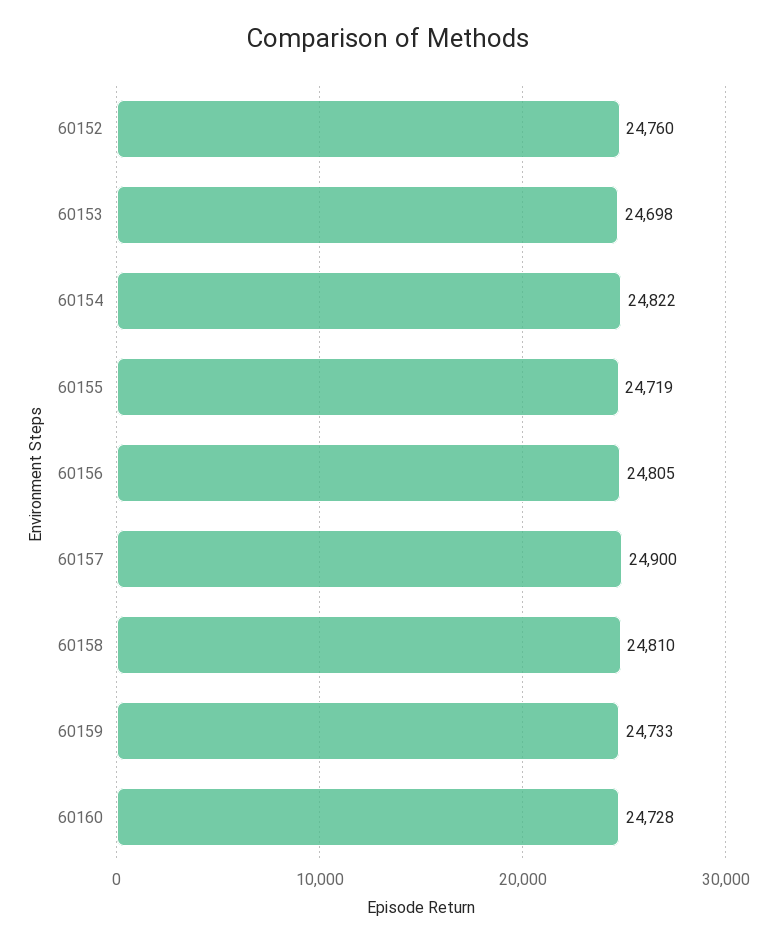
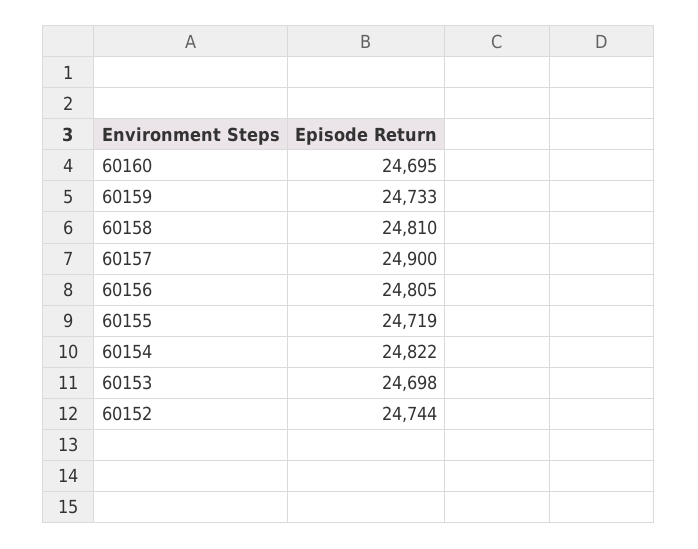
60152: 24760 -> 24744
60160: 24728 -> 24695

